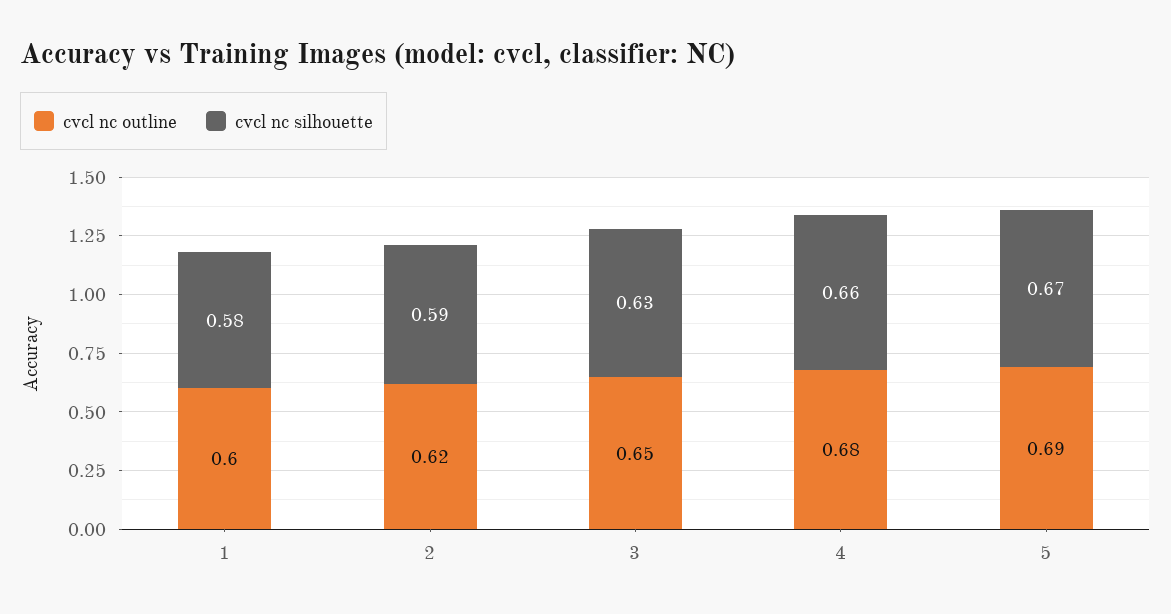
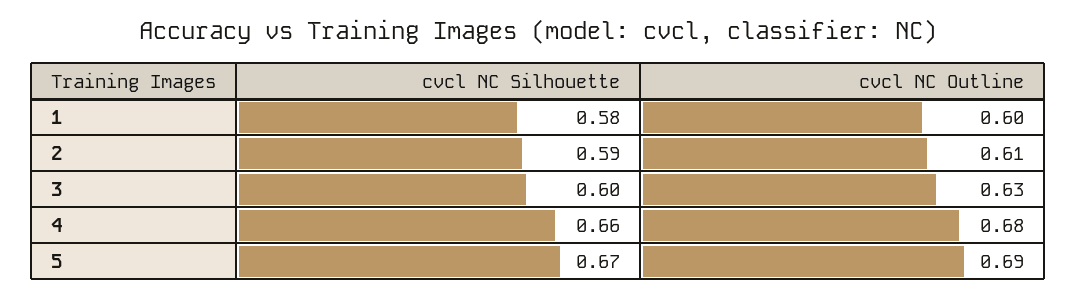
cvcl nc outline, 2: 0.62 -> 0.61
cvcl nc outline, 3: 0.65 -> 0.63
cvcl nc silhouette, 3: 0.63 -> 0.6

